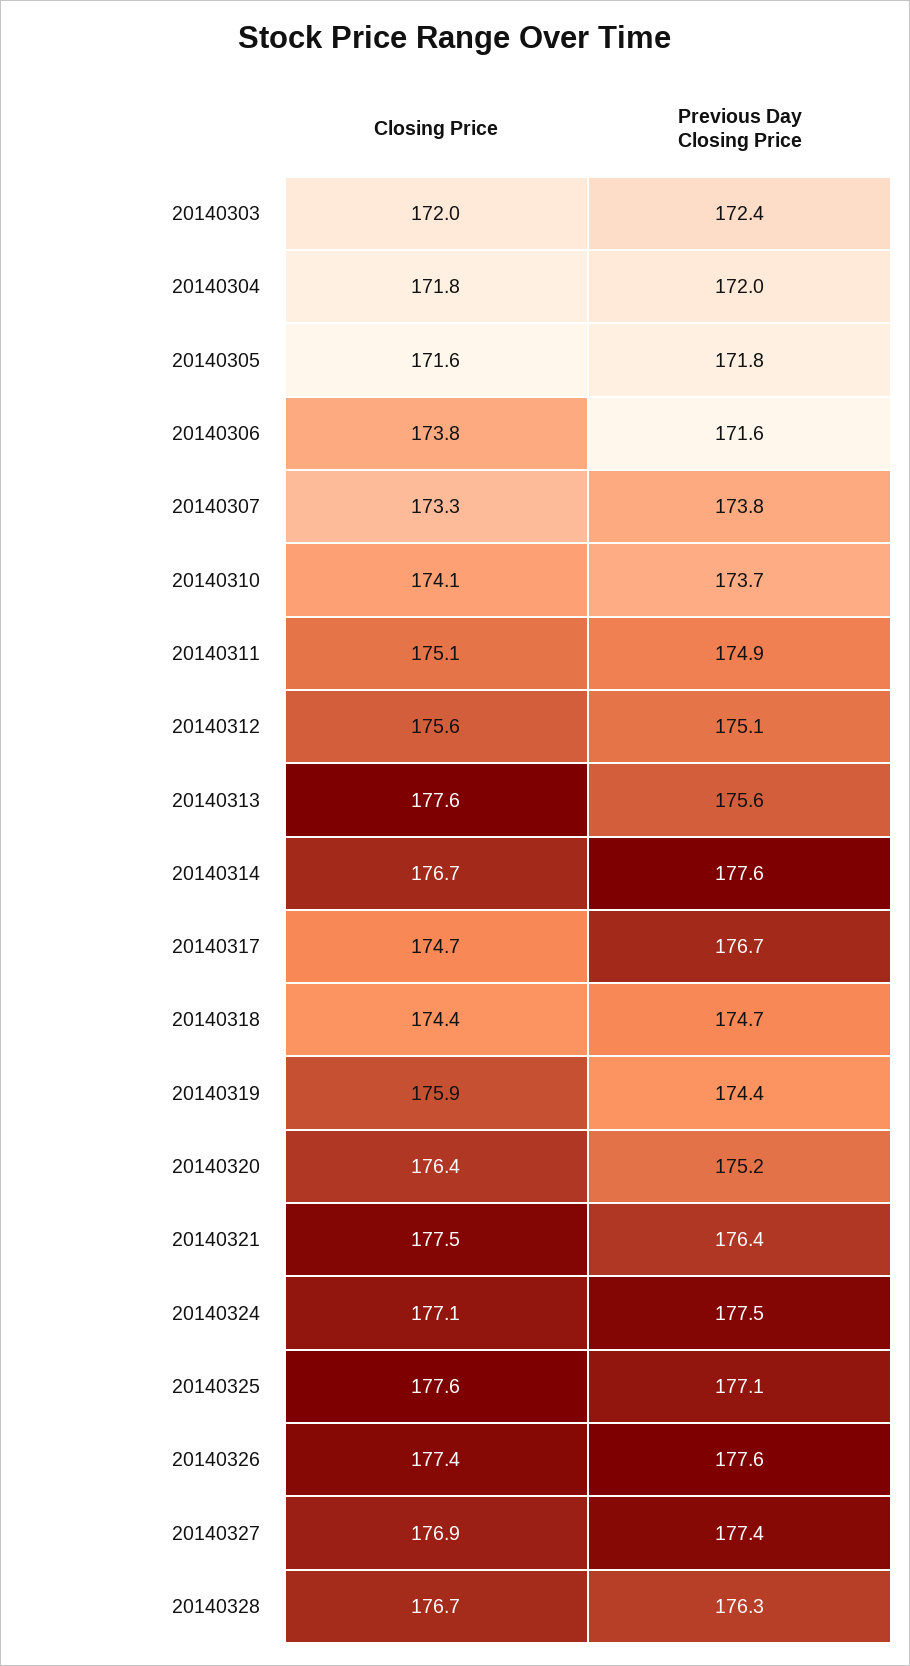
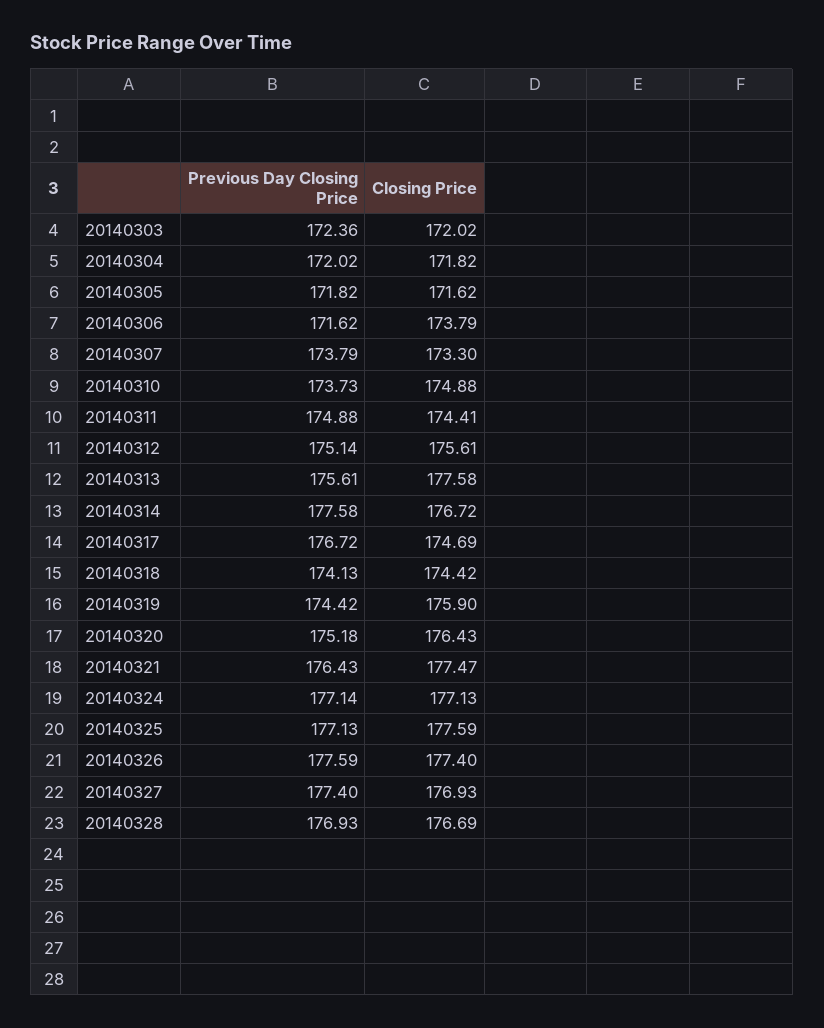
Closing Price, 20140310: 174.1 -> 174.88
Closing Price, 20140311: 175.1 -> 174.41
Previous Day Closing Price, 20140318: 174.7 -> 174.13
Previous Day Closing Price, 20140324: 177.5 -> 177.14
Previous Day Closing Price, 20140328: 176.3 -> 176.93

